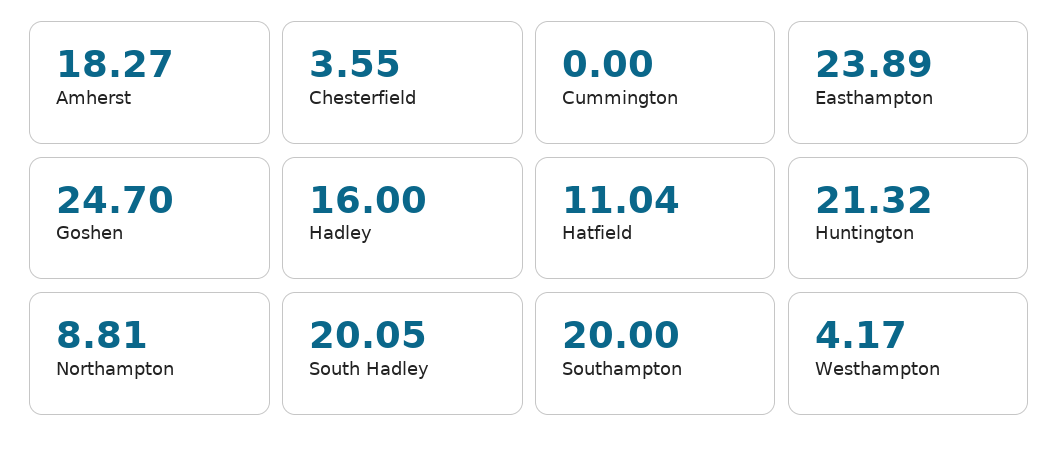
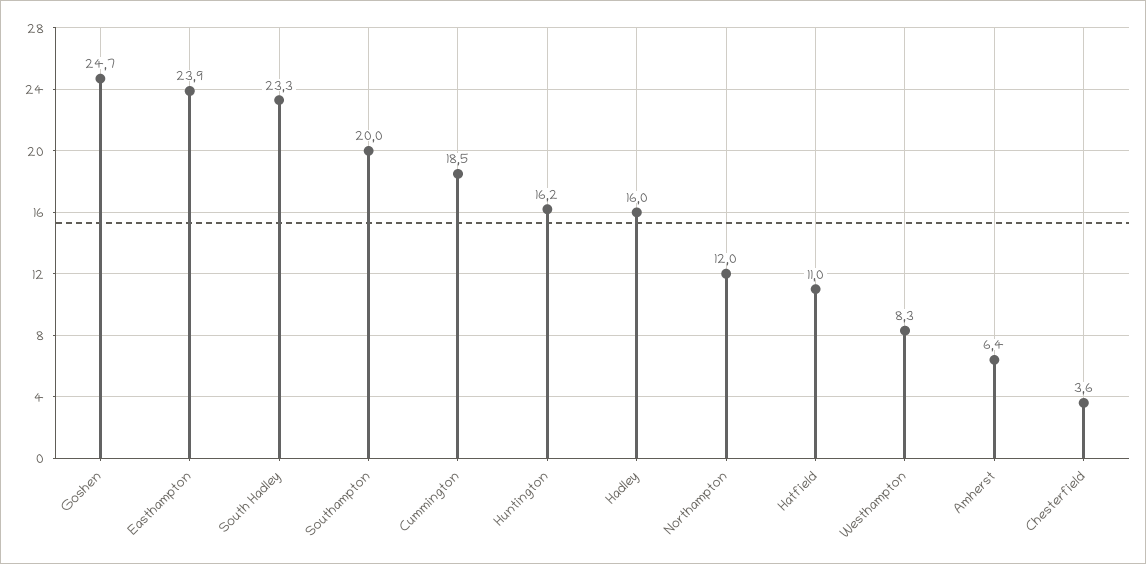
Amherst: 18.27 -> 6.4
Cummington: 0 -> 18.5
Huntington: 21.32 -> 16.2
Northampton: 8.81 -> 12
South Hadley: 20.05 -> 23.3
Westhampton: 4.17 -> 8.3

